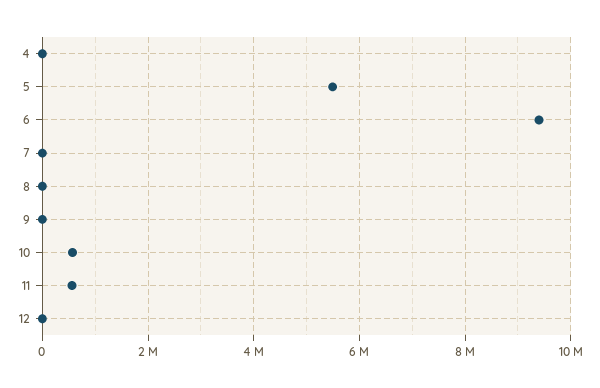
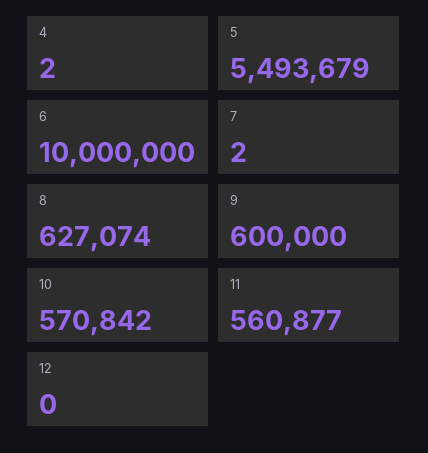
6: 9400000 -> 10000000
8: 0 -> 627074
9: 0 -> 600000

